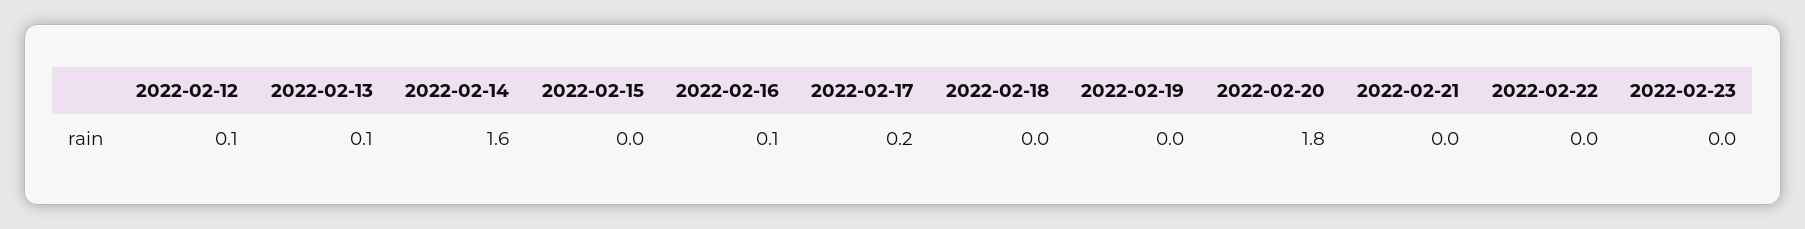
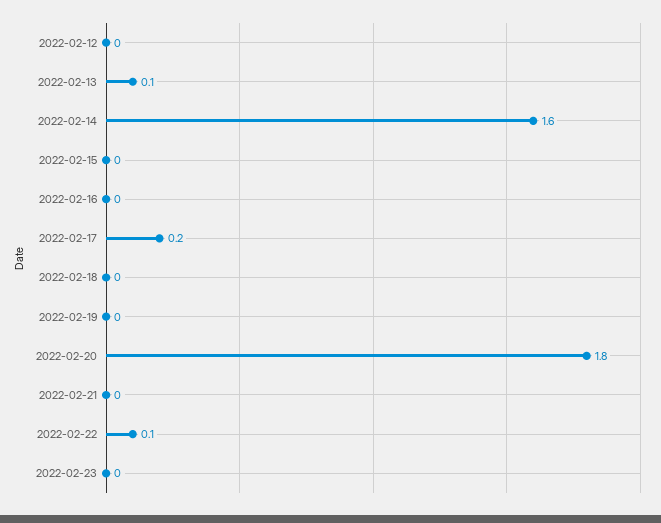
2022-02-12: 0.1 -> 0
2022-02-16: 0.1 -> 0
2022-02-22: 0 -> 0.1

